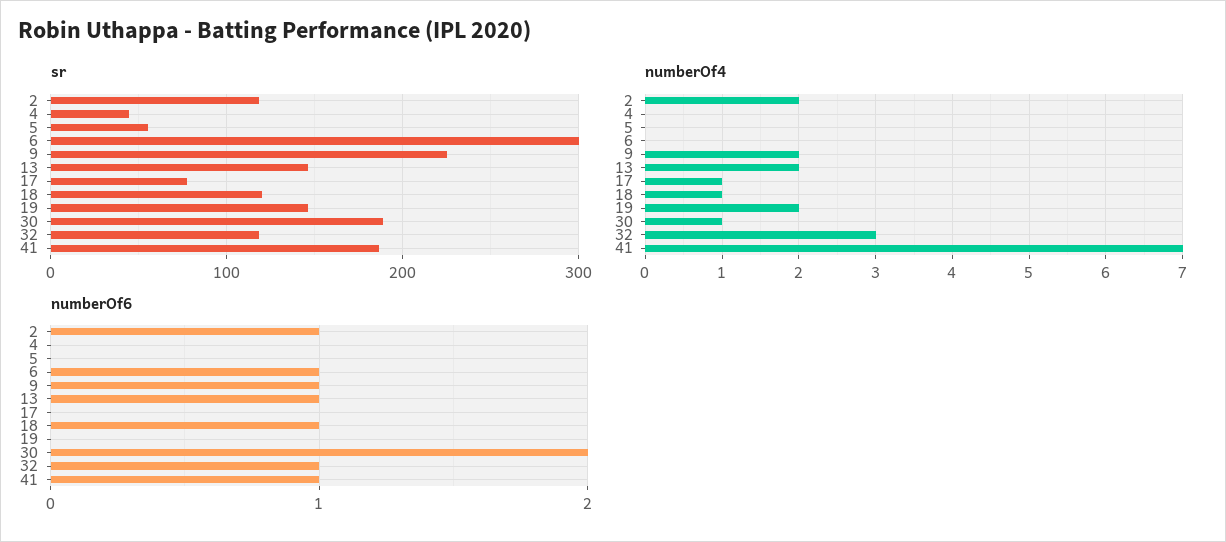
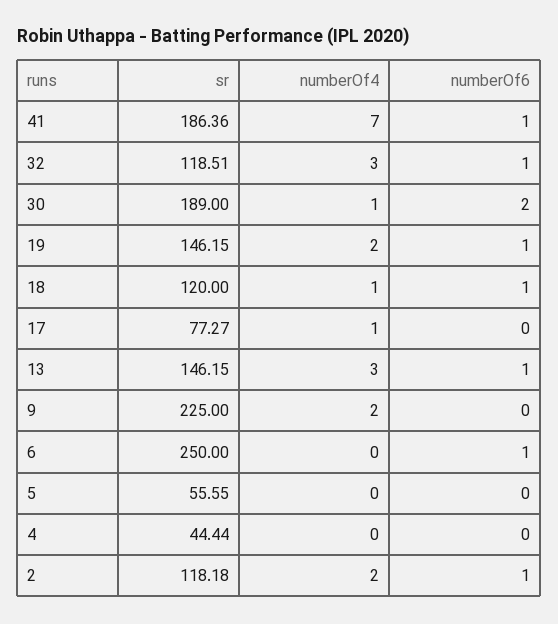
sr, 6: 300 -> 250
numberOf4, 13: 2 -> 3
numberOf6, 9: 1 -> 0
numberOf6, 19: 0 -> 1

